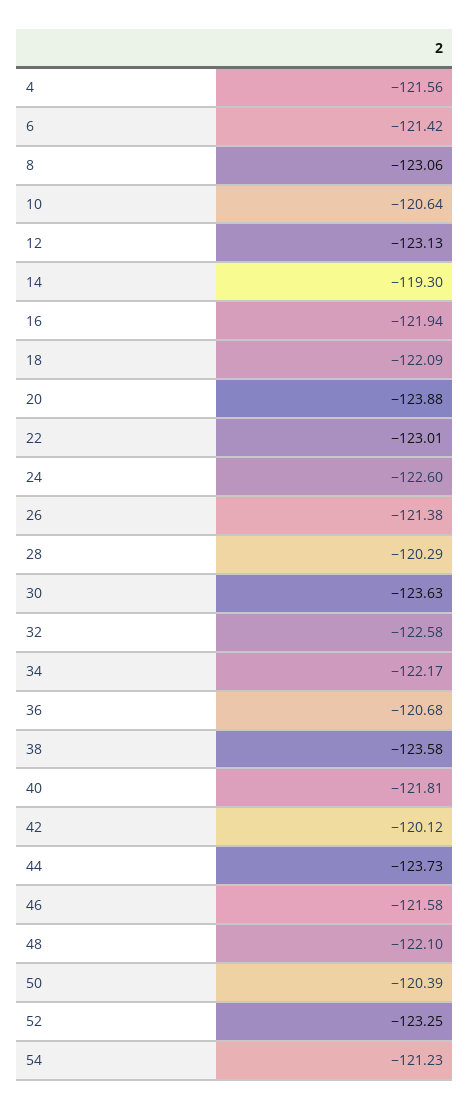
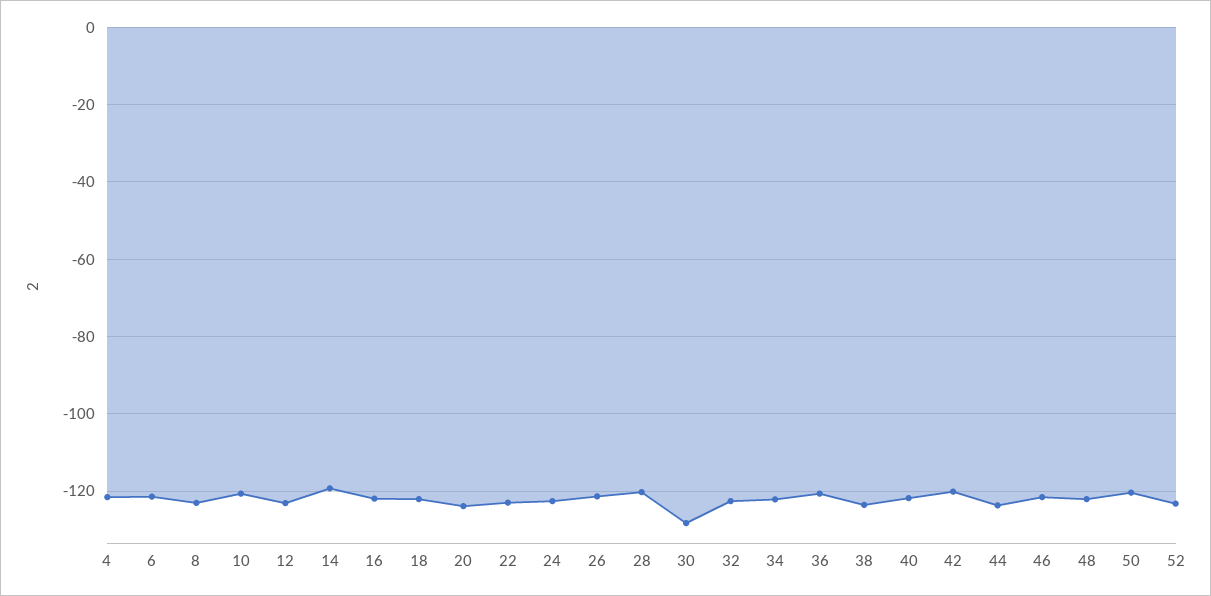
30: -123.63 -> -128
54: -121.23 -> none

